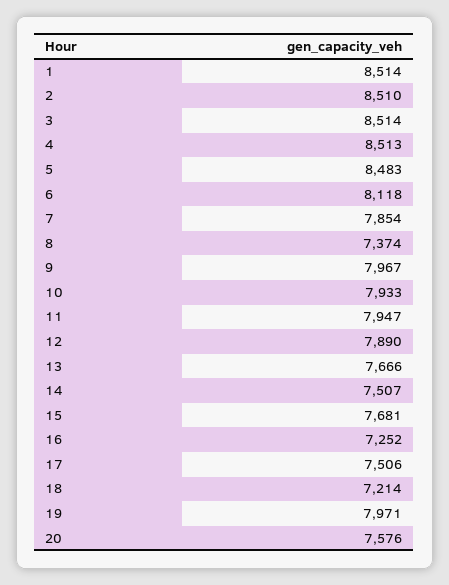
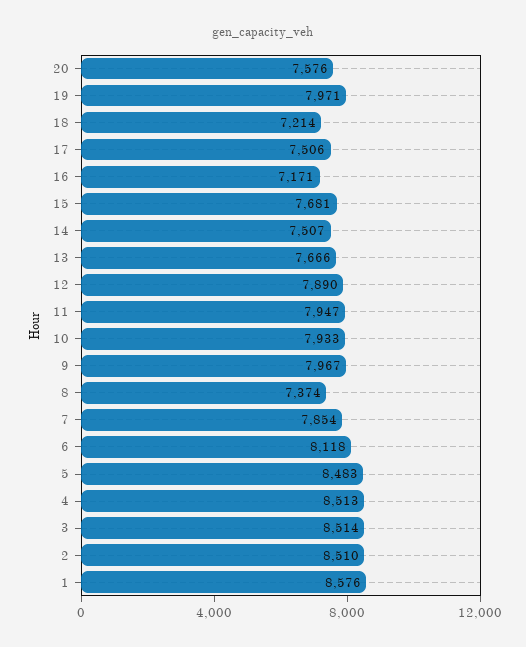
1: 8514 -> 8576
16: 7252 -> 7171

